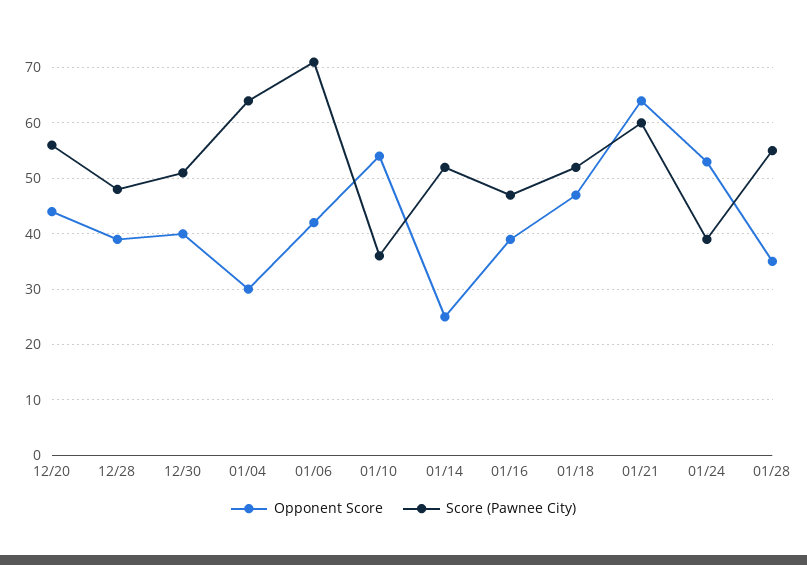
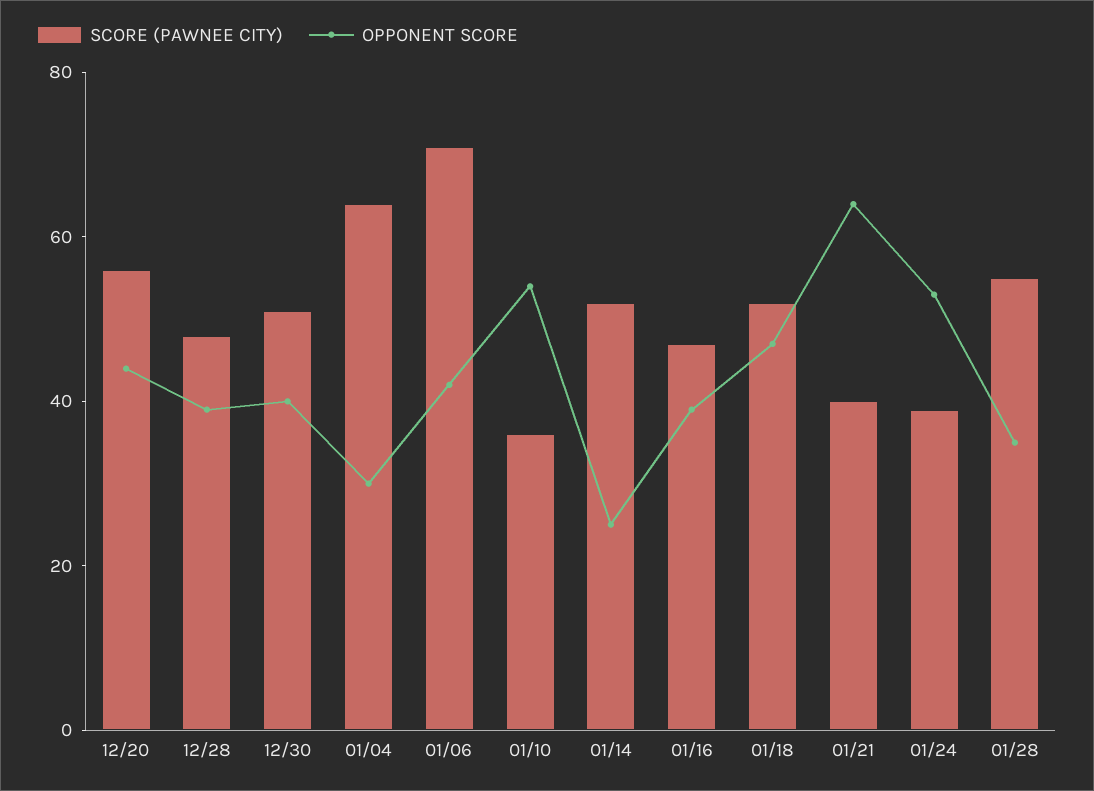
Score (Pawnee City), 01/21: 60 -> 40

